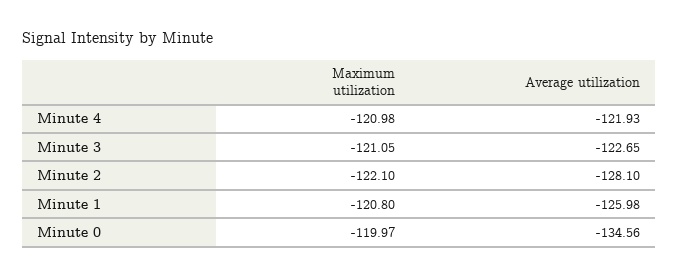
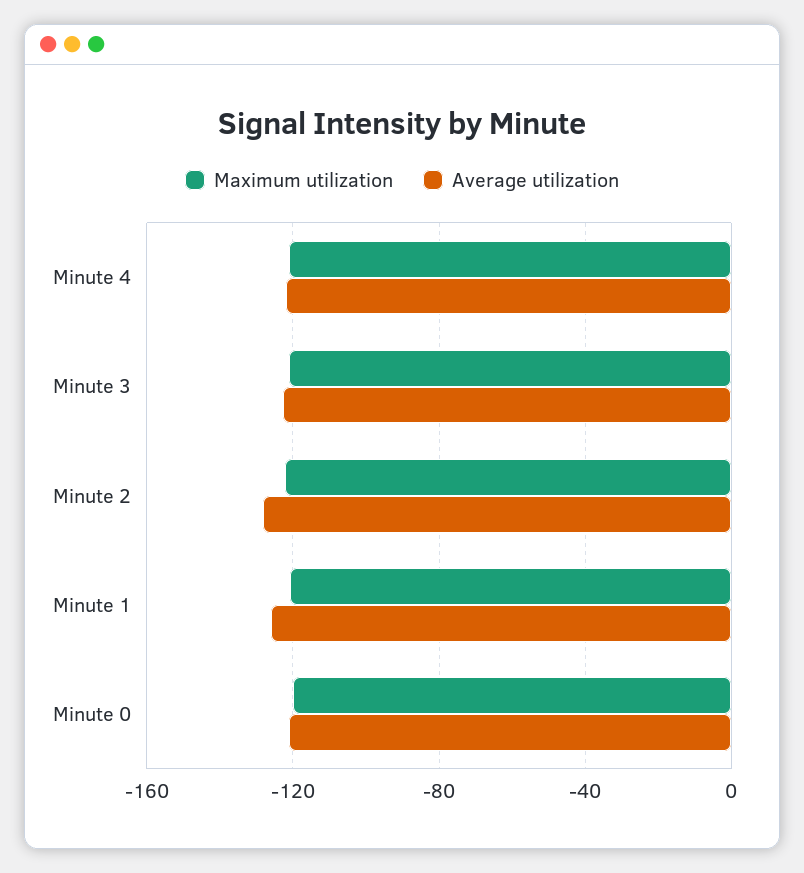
Average utilization, Minute 0: -134.56 -> -120

